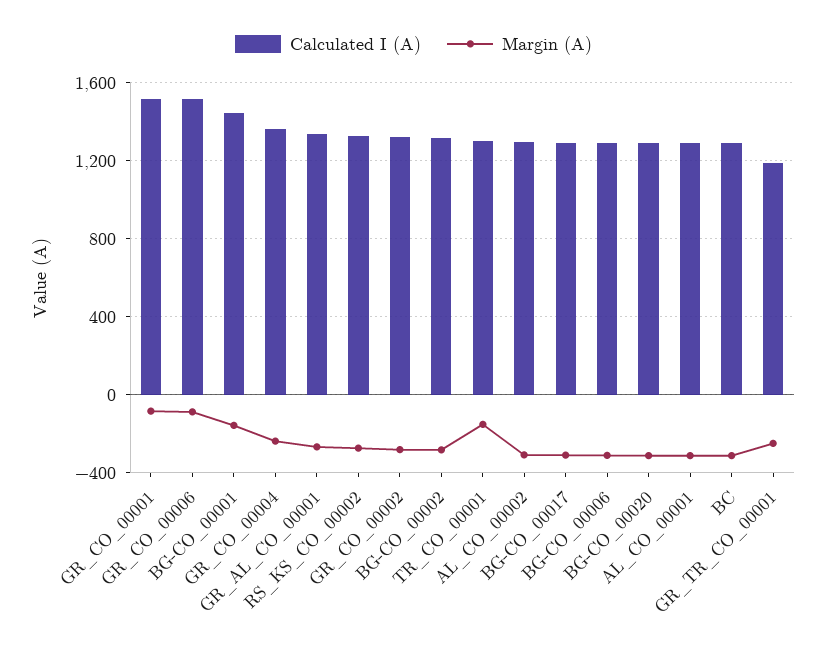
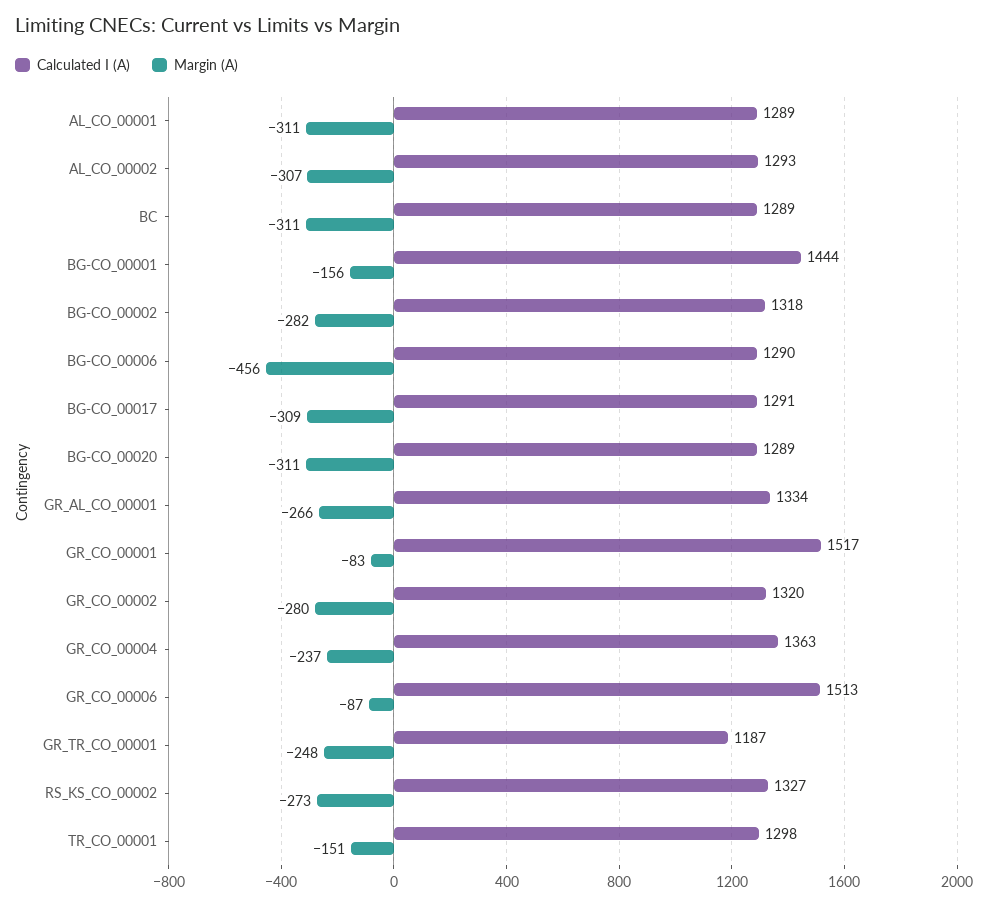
Margin (A), BG-CO_00006: -300 -> -456

